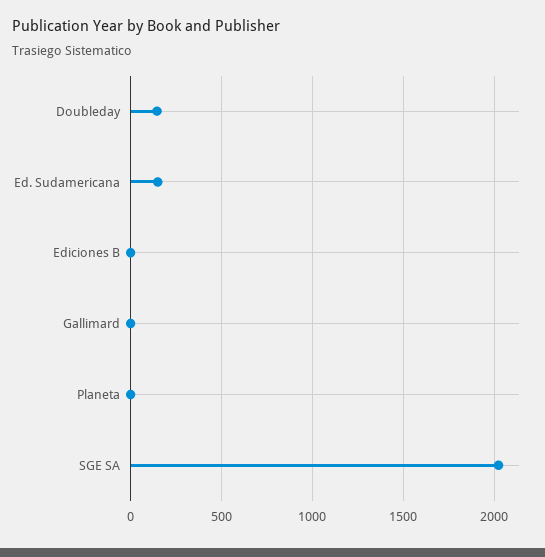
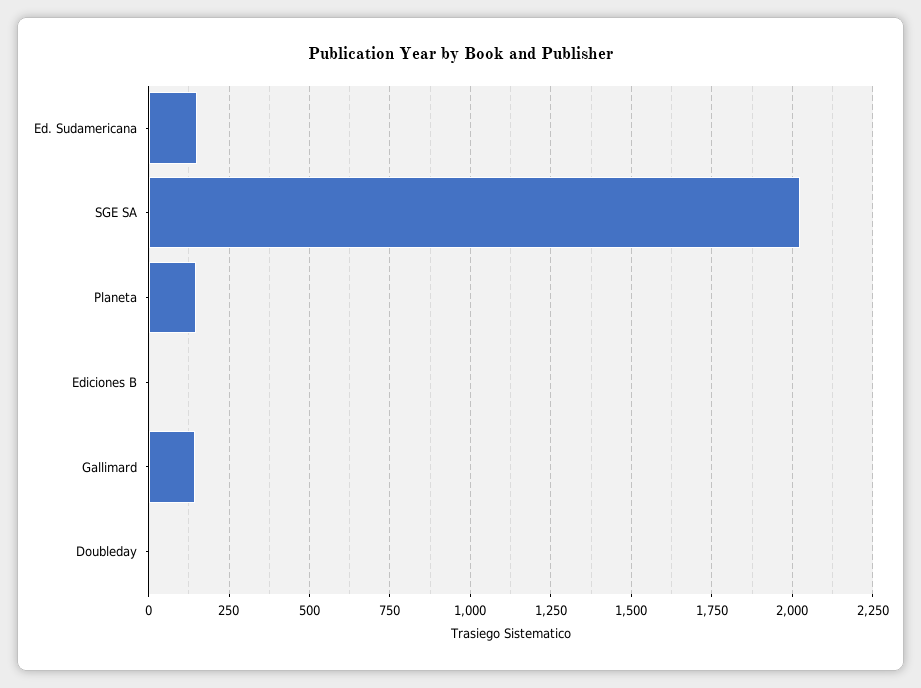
Doubleday: 150 -> 0
Gallimard: 0 -> 150
Planeta: 0 -> 150

